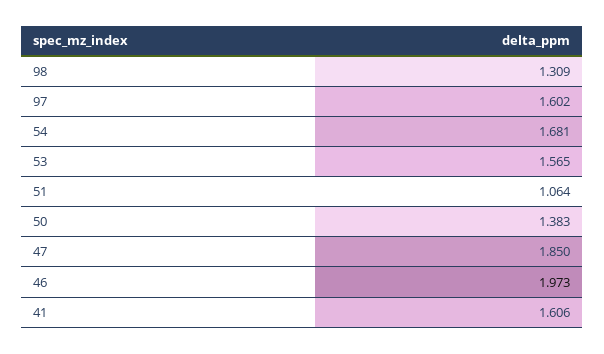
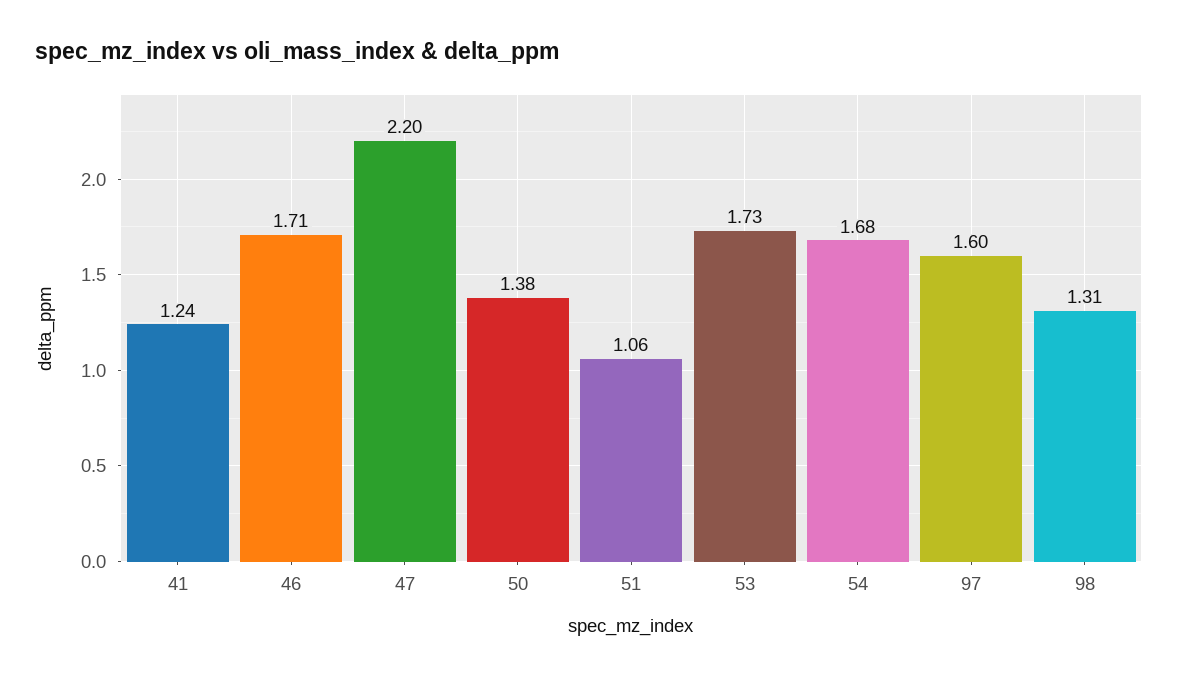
53: 1.565 -> 1.73
47: 1.85 -> 2.2
46: 1.973 -> 1.71
41: 1.606 -> 1.24

